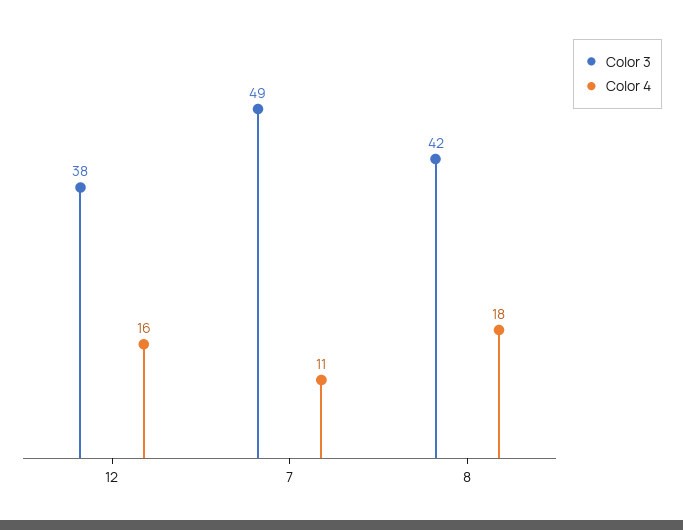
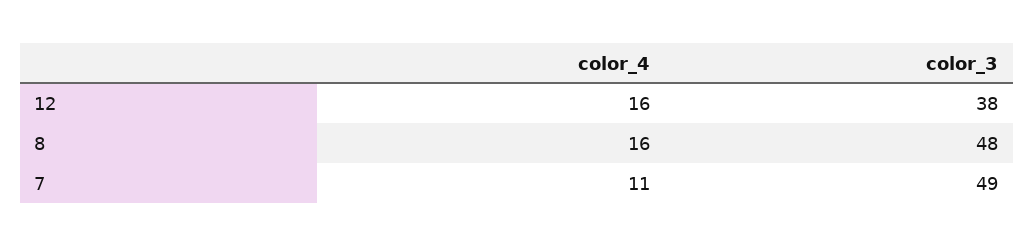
Color 3, 8: 42 -> 48
Color 4, 8: 18 -> 16

